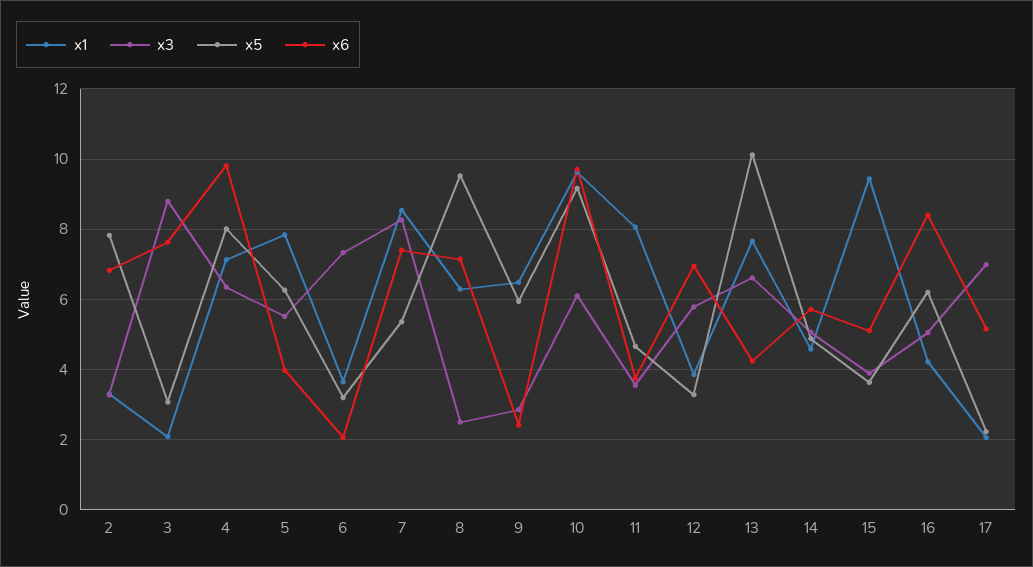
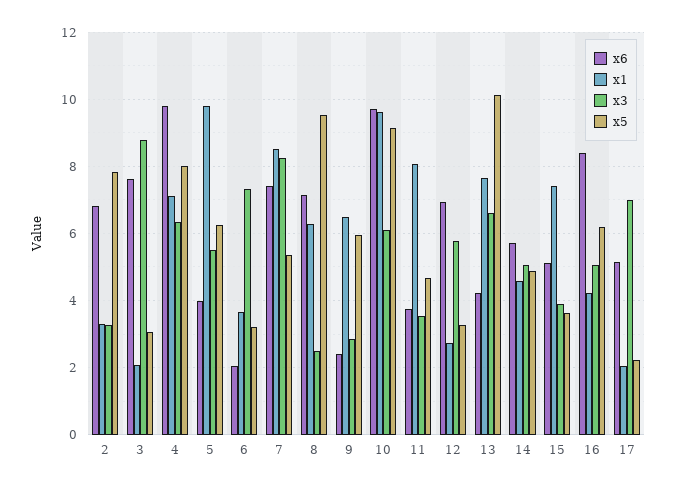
x1, 5: 7.8 -> 9.8
x1, 12: 3.8 -> 2.8
x1, 15: 9.4 -> 7.4

